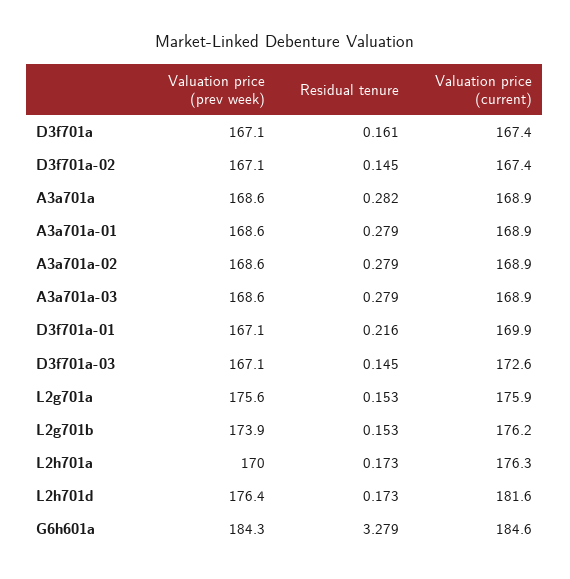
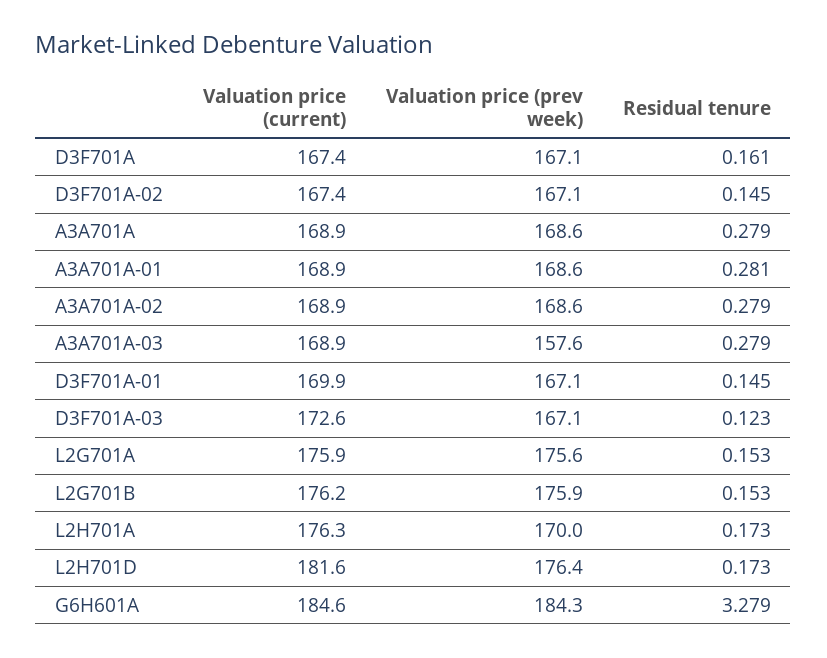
Residual tenure, A3a701a: 0.282 -> 0.279
Residual tenure, A3a701a-01: 0.279 -> 0.281
Valuation price (prev week), A3a701a-03: 168.6 -> 157.6
Residual tenure, D3f701a-01: 0.216 -> 0.145
Residual tenure, D3f701a-03: 0.145 -> 0.123
Valuation price (prev week), L2g701b: 173.9 -> 175.9

